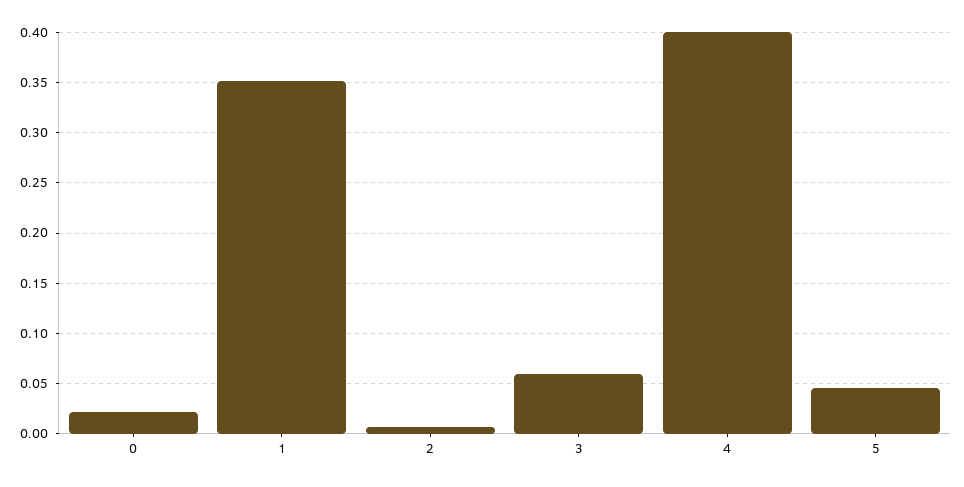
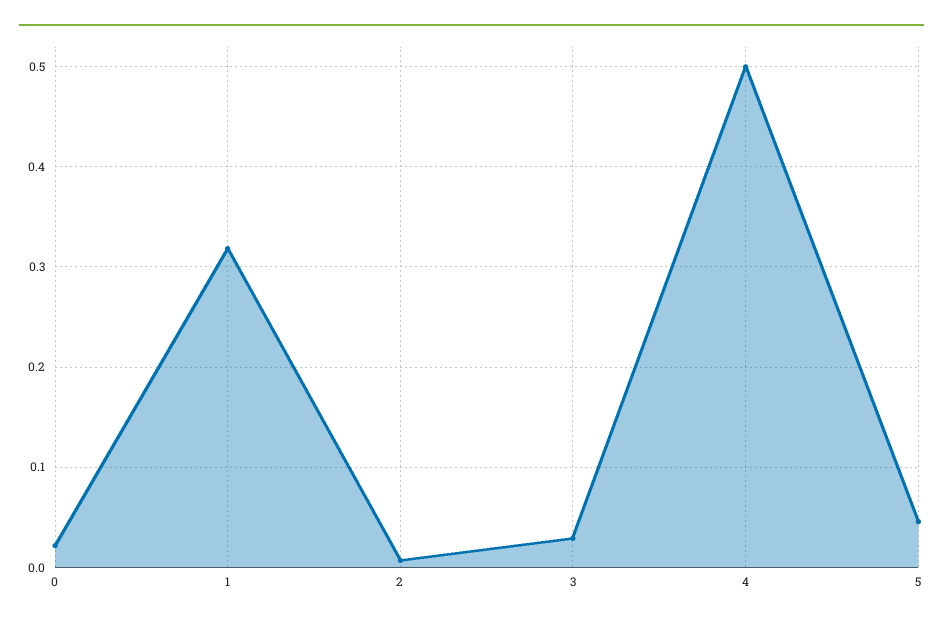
1: 0.35 -> 0.32
3: 0.06 -> 0.03
4: 0.4 -> 0.5

